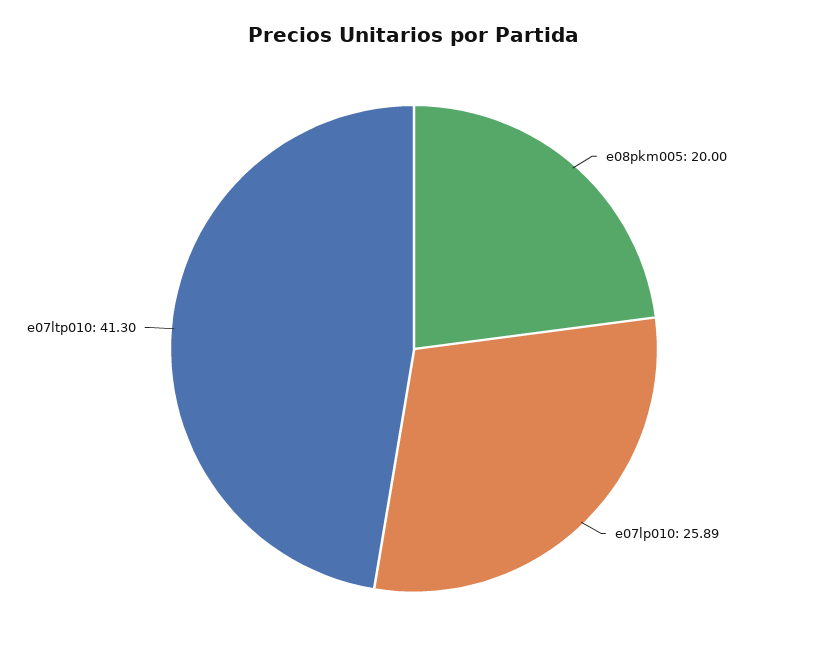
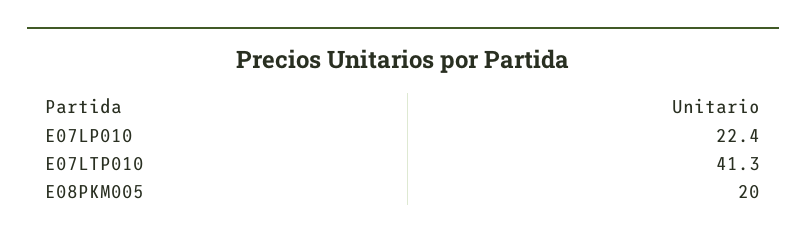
e07lp010: 25.89 -> 22.4

